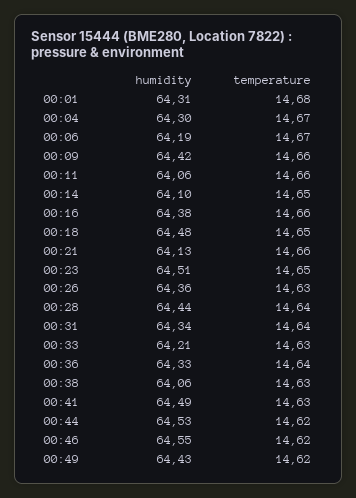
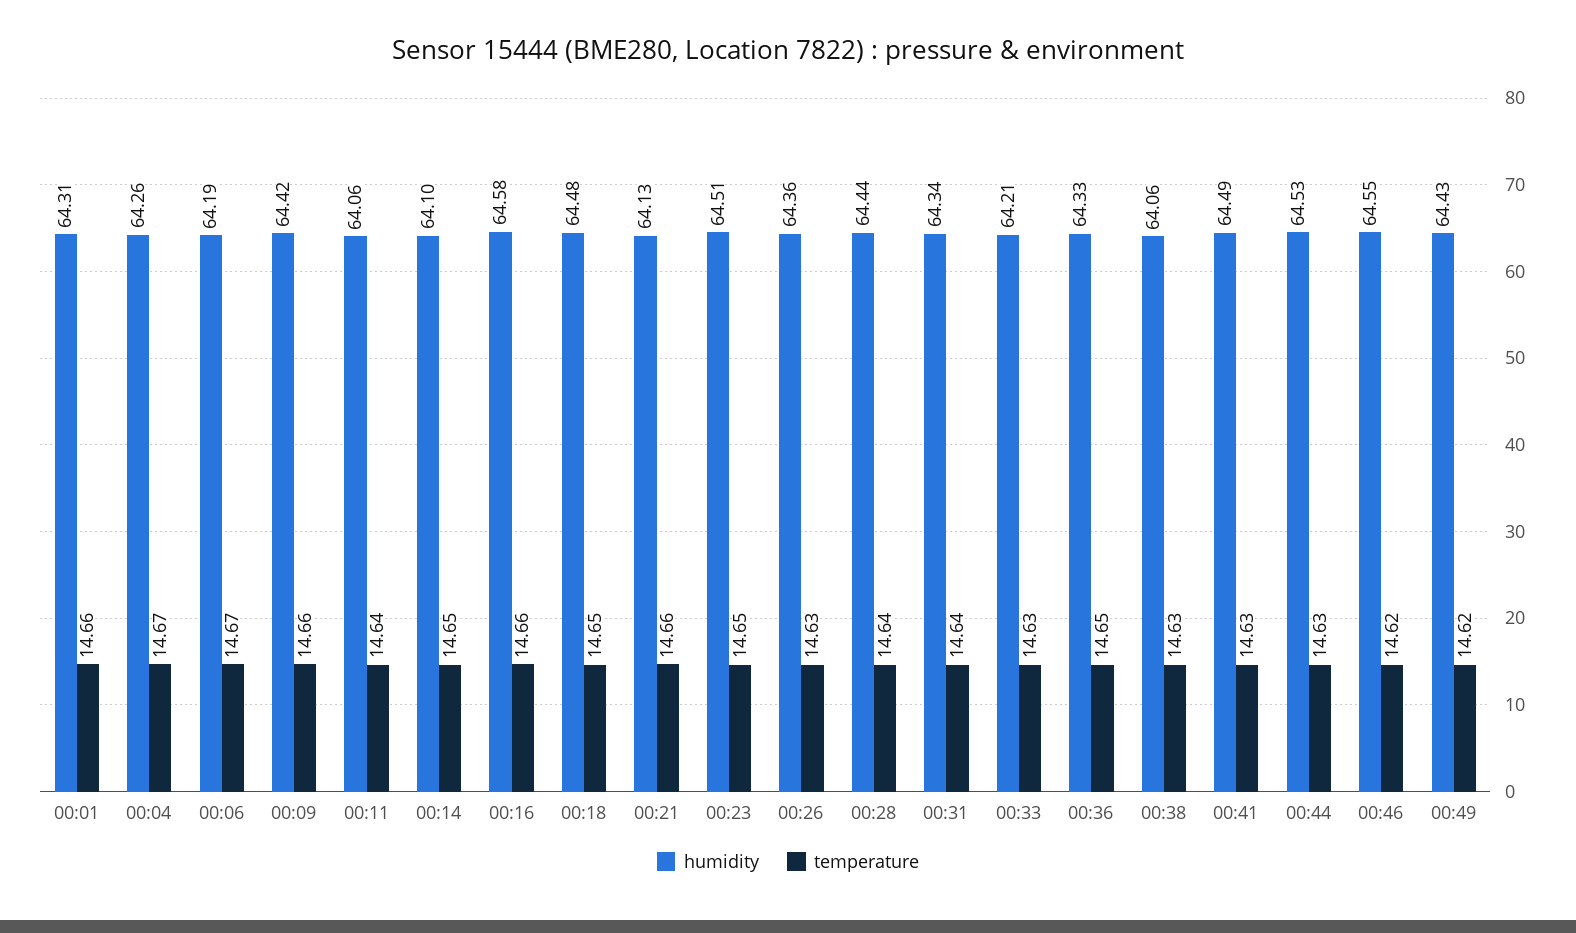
temperature, 00:01: 14.68 -> 14.66
humidity, 00:04: 64.3 -> 64.26
temperature, 00:11: 14.66 -> 14.64
humidity, 00:16: 64.38 -> 64.58
temperature, 00:36: 14.64 -> 14.65
temperature, 00:44: 14.62 -> 14.63

